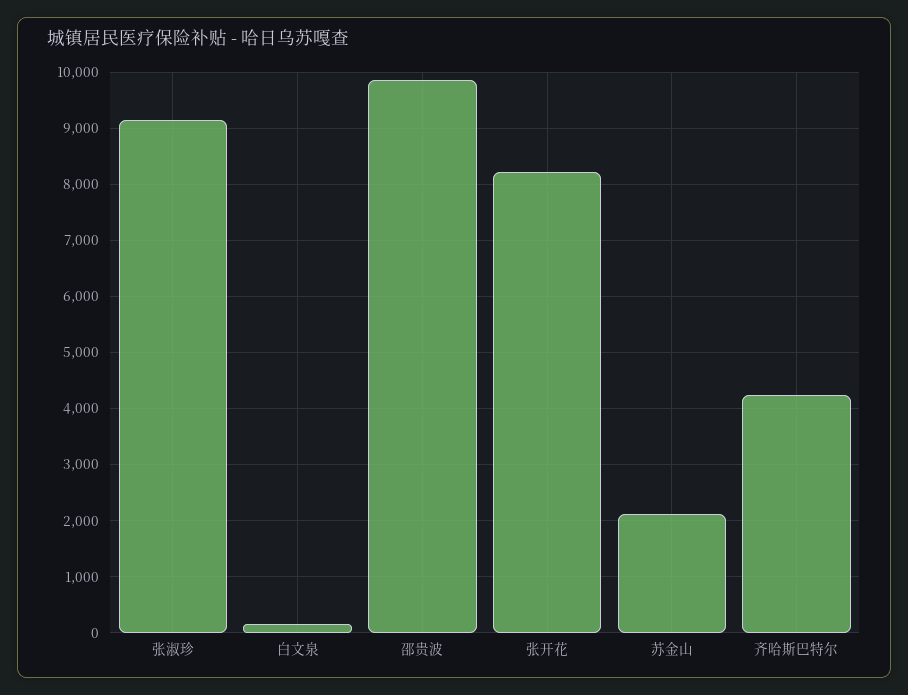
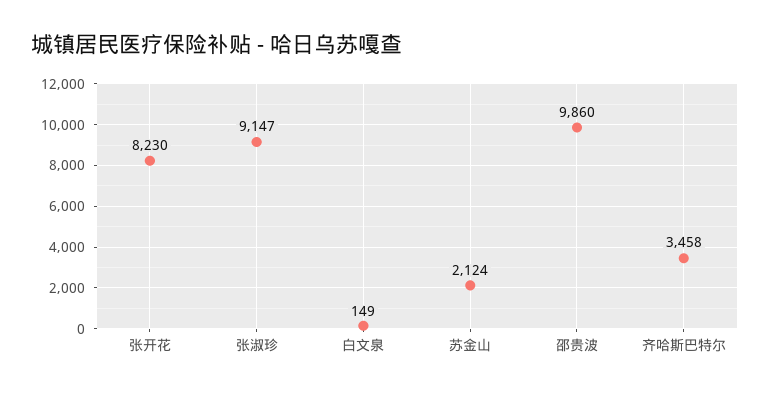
齐哈斯巴特尔: 4200 -> 3458

